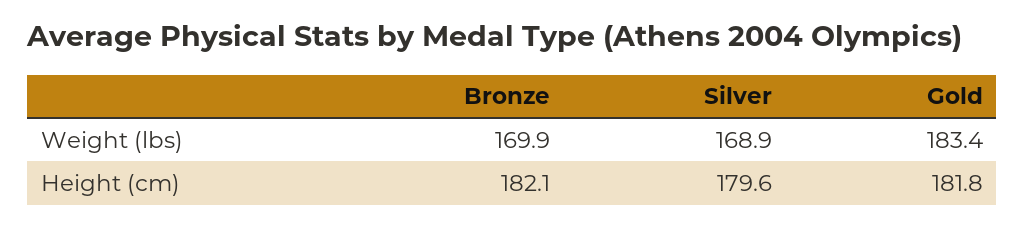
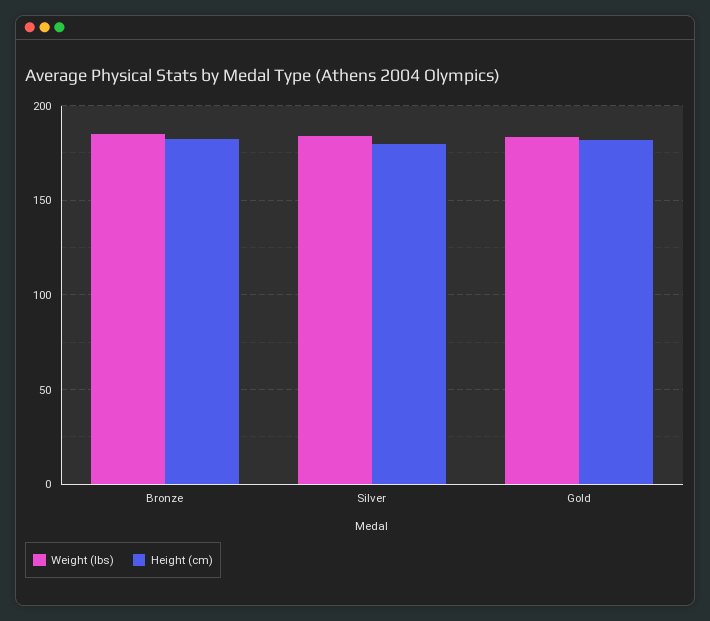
Weight (lbs), Bronze: 169.9 -> 185
Weight (lbs), Silver: 168.9 -> 185

